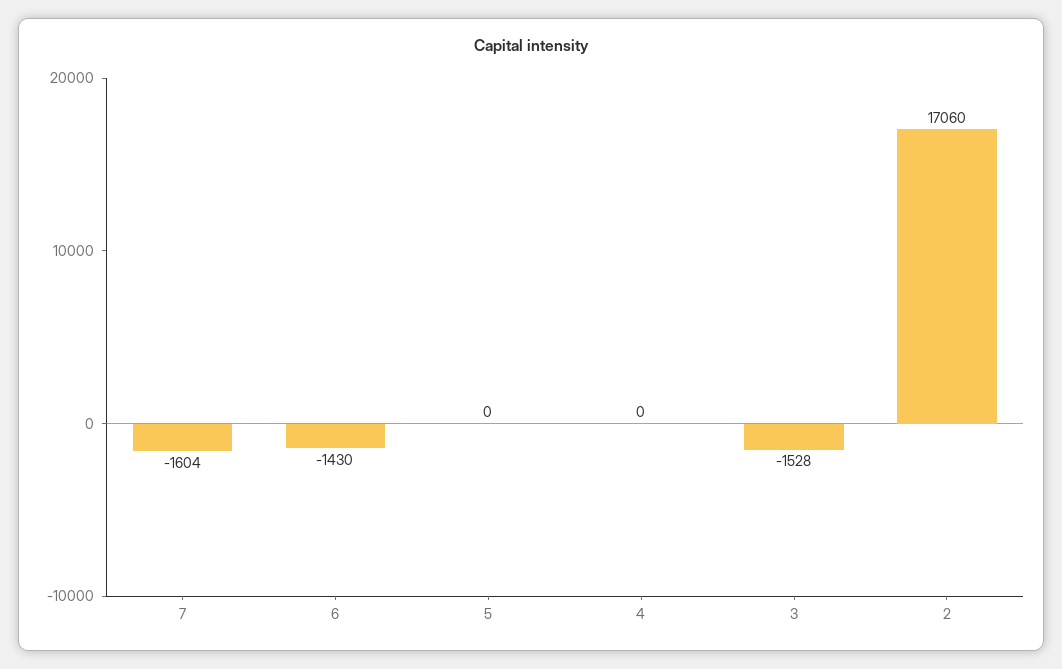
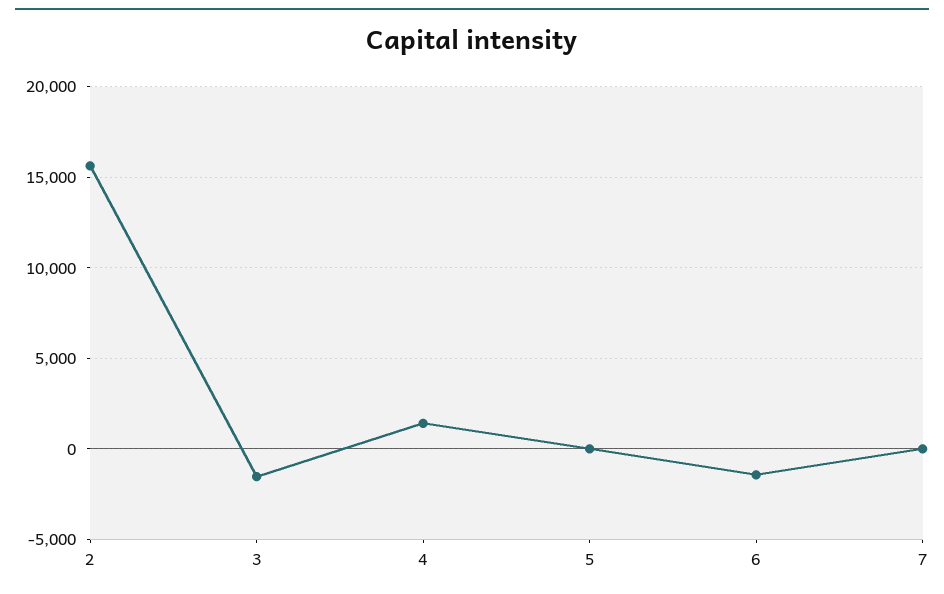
7: -1604 -> 0
4: 0 -> 1500
2: 17060 -> 15500

